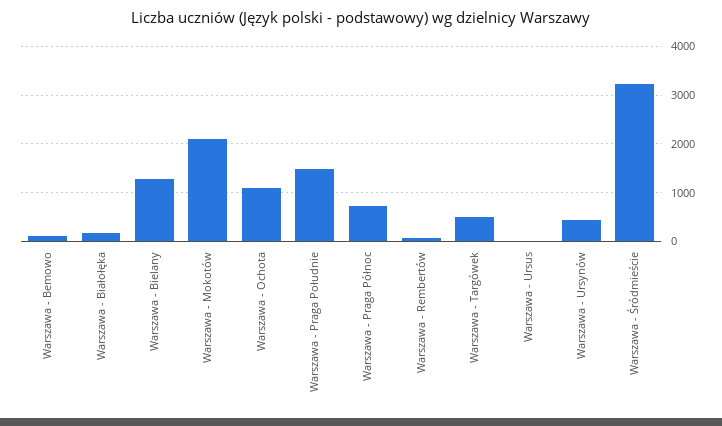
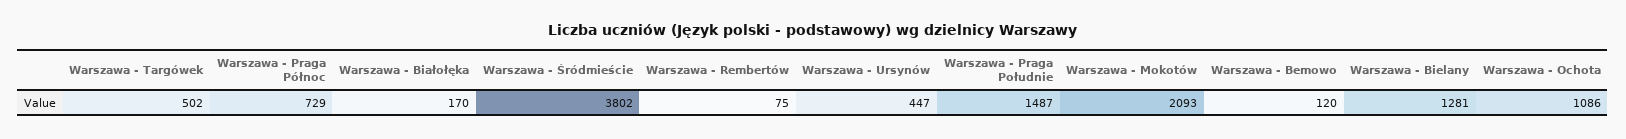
Warszawa - Ursus: 0 -> none
Warszawa - Śródmieście: 3200 -> 3802

